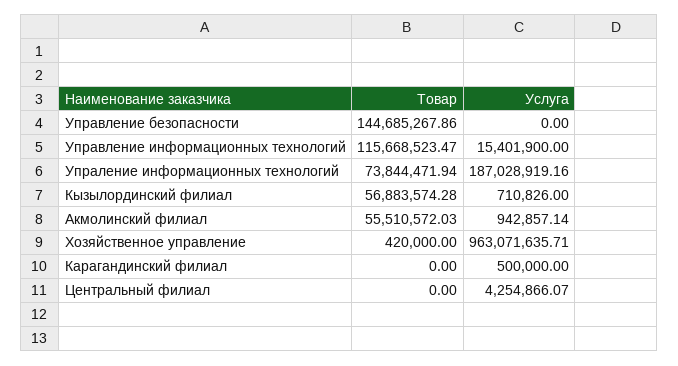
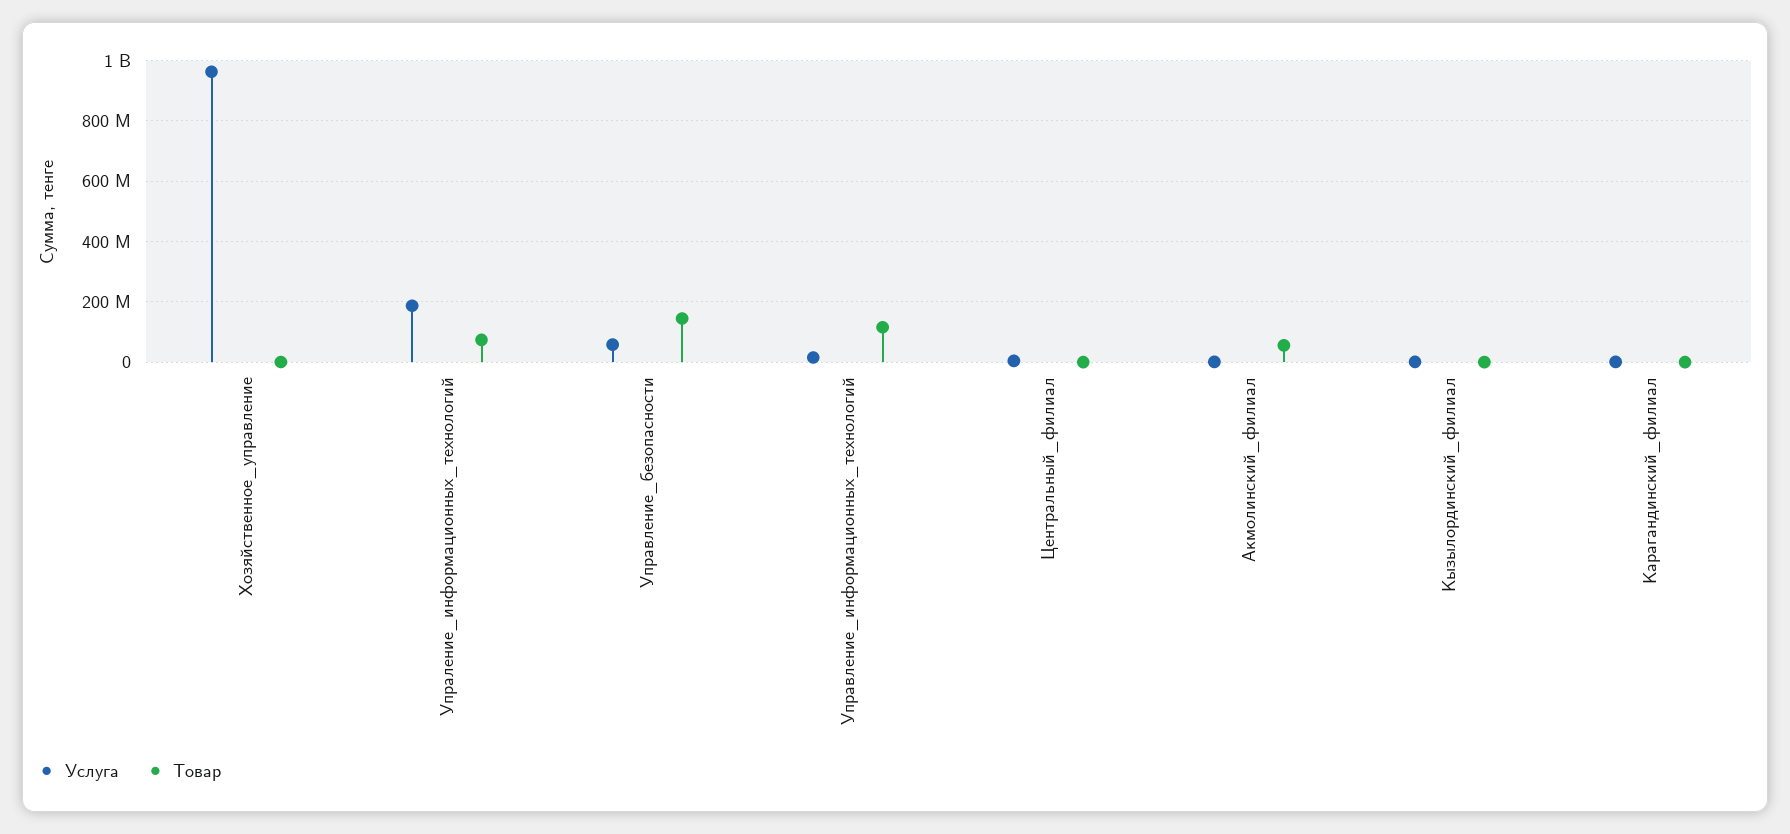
Услуга, Управление безопасности: 0 -> 60000000
Товар, Кызылординский филиал: 56883574.28 -> 0

